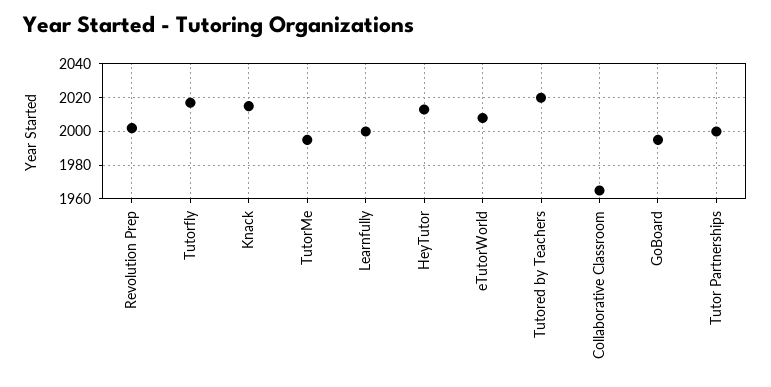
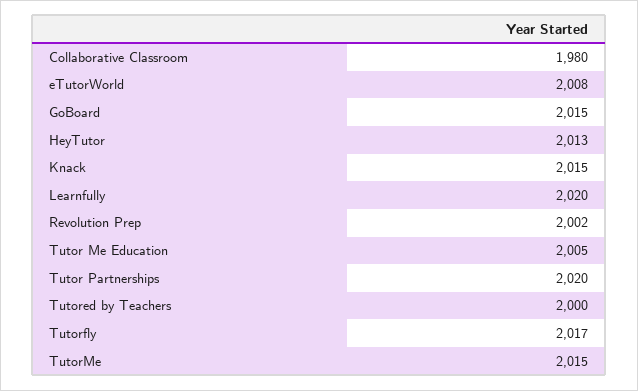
TutorMe: 1995 -> 2015
Learnfully: 2000 -> 2020
Tutored by Teachers: 2020 -> 2000
Collaborative Classroom: 1965 -> 1980
GoBoard: 1995 -> 2015
Tutor Partnerships: 2000 -> 2020
Tutor Me Education: none -> 2005

